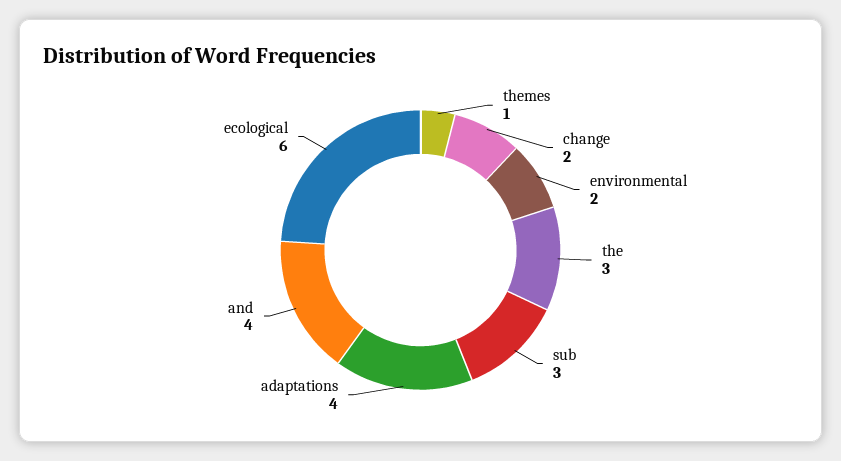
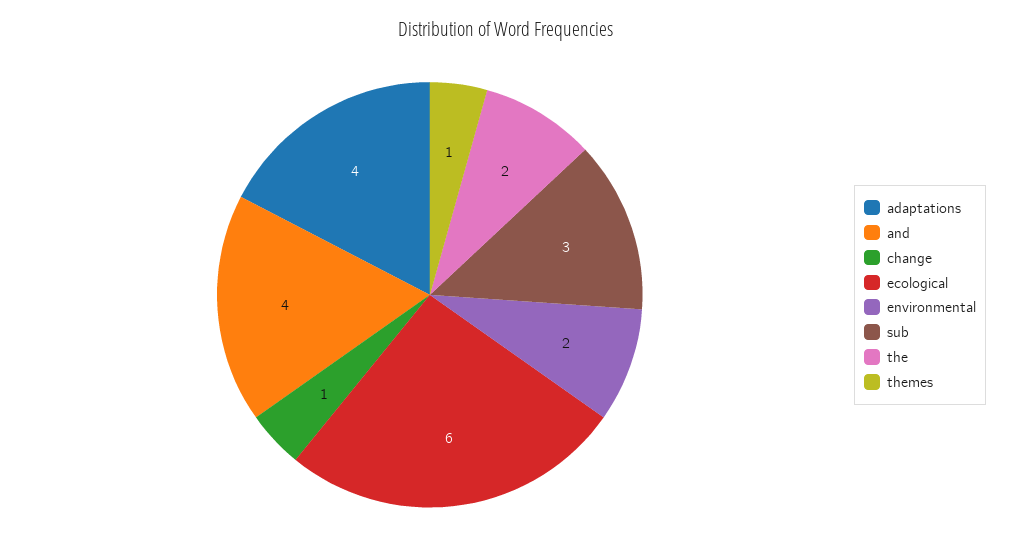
change: 2 -> 1
the: 3 -> 2

